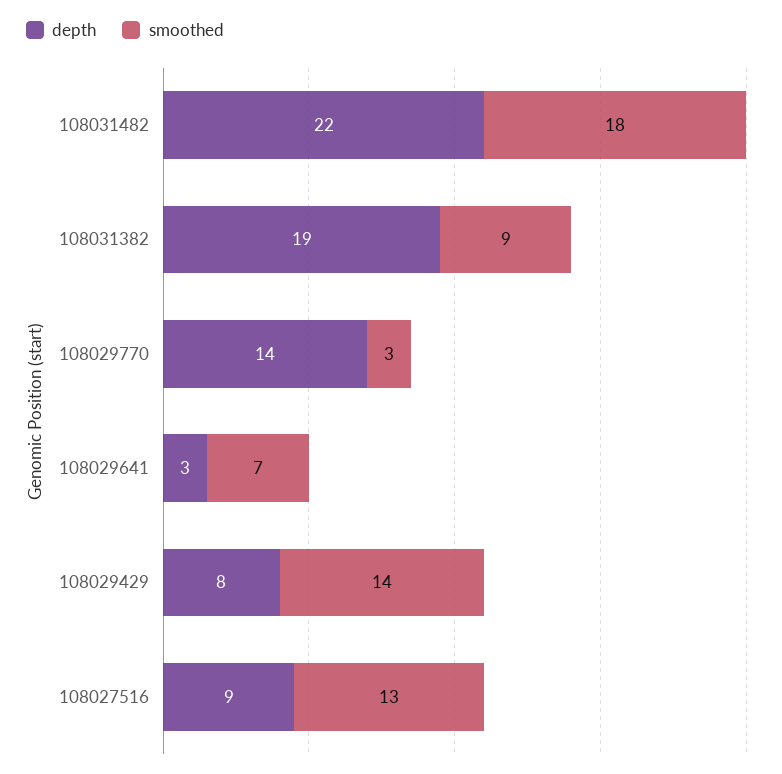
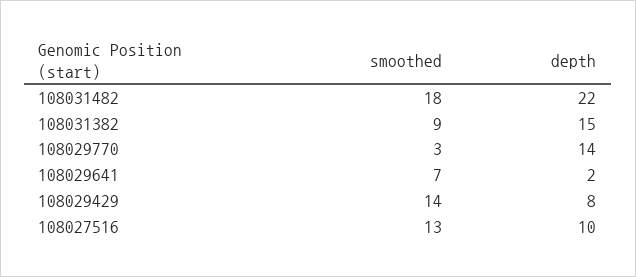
depth, 108031382: 19 -> 15
depth, 108029641: 3 -> 2
depth, 108027516: 9 -> 10

